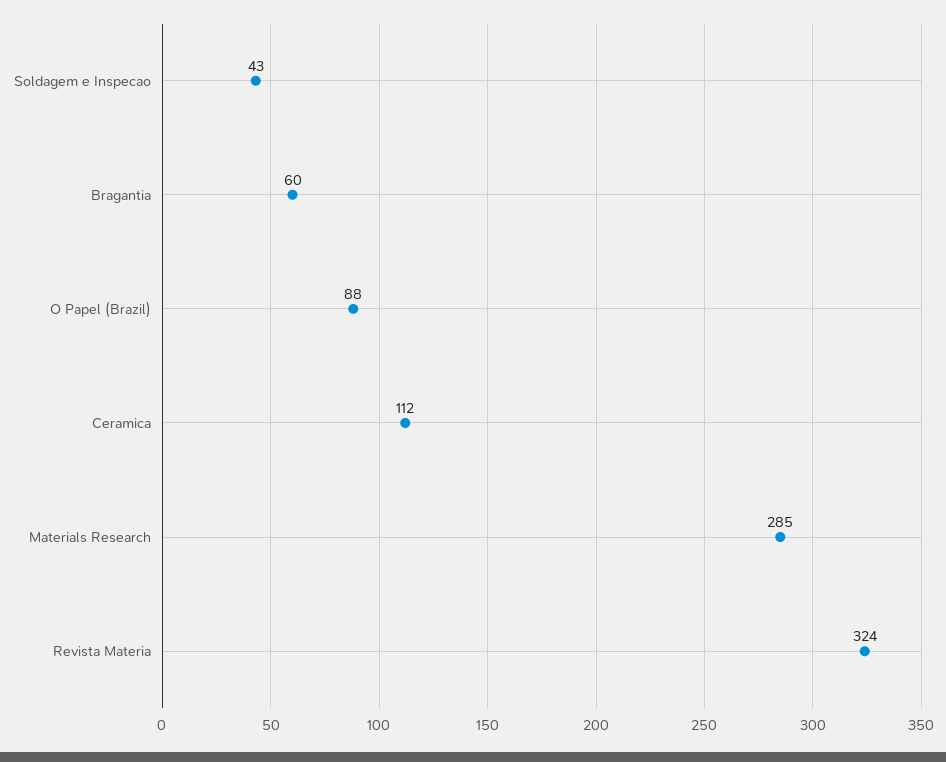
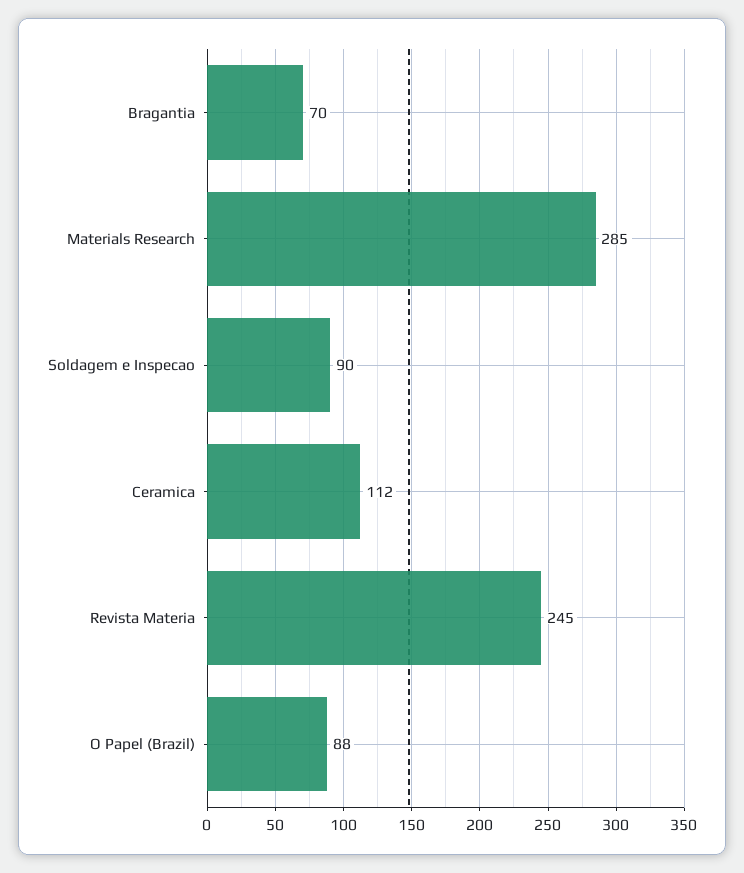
Soldagem e Inspecao: 43 -> 90
Bragantia: 60 -> 70
Revista Materia: 324 -> 245

